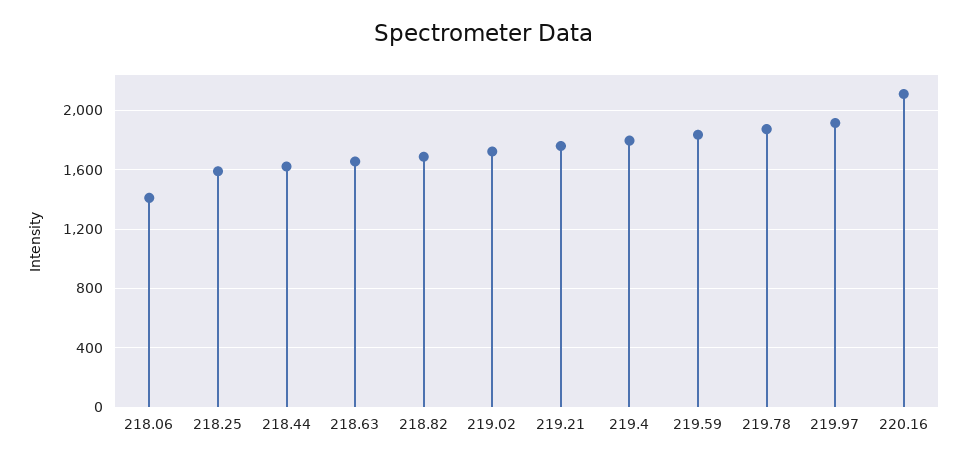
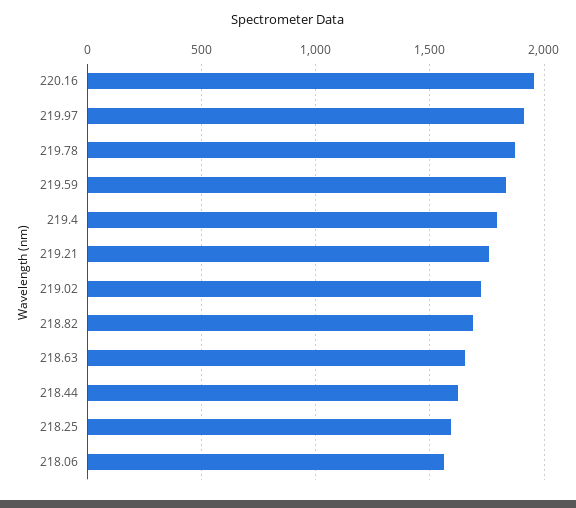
218.06: 1400 -> 1550
220.16: 2100 -> 1950

